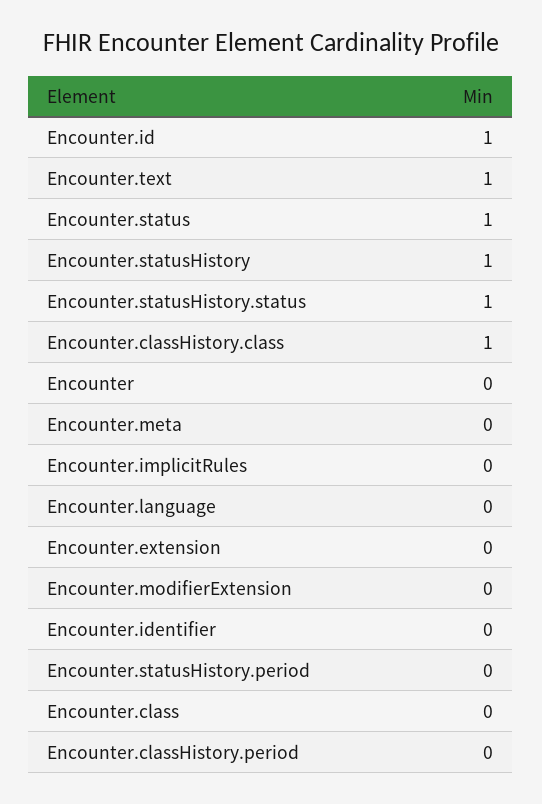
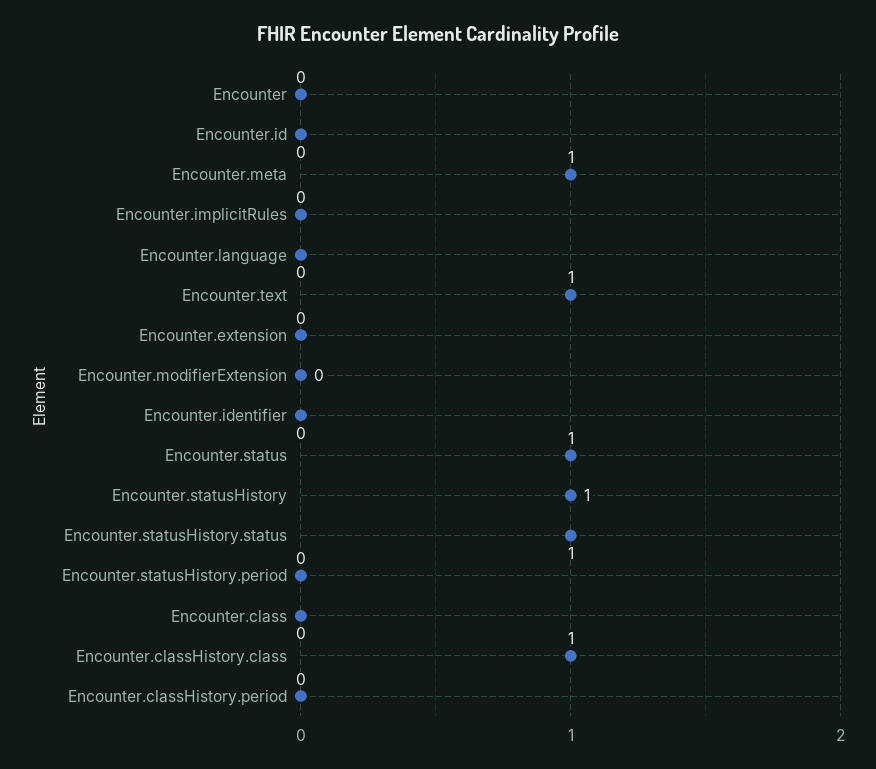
Encounter.id: 1 -> 0
Encounter.meta: 0 -> 1

